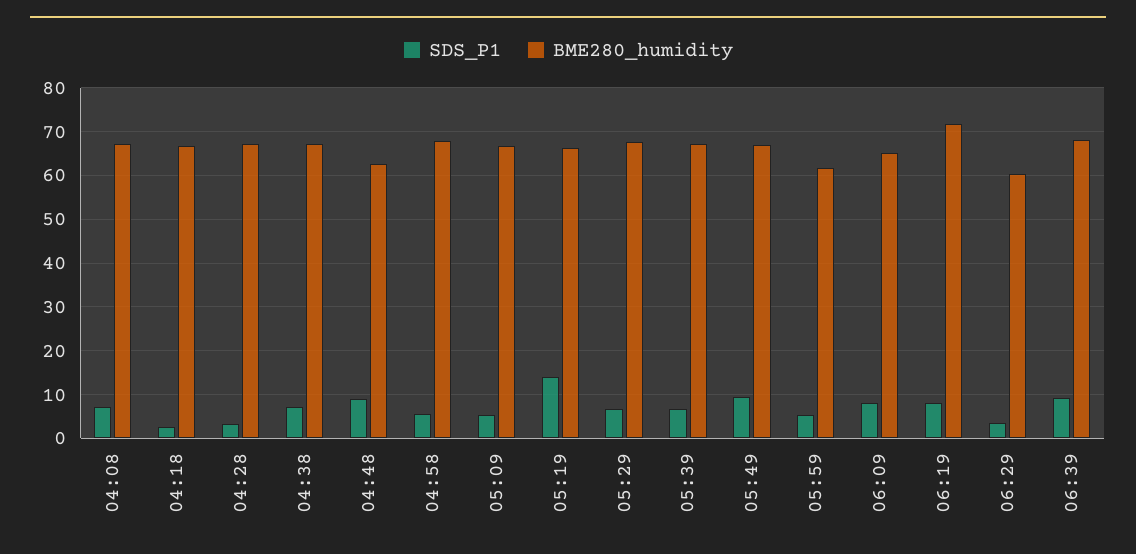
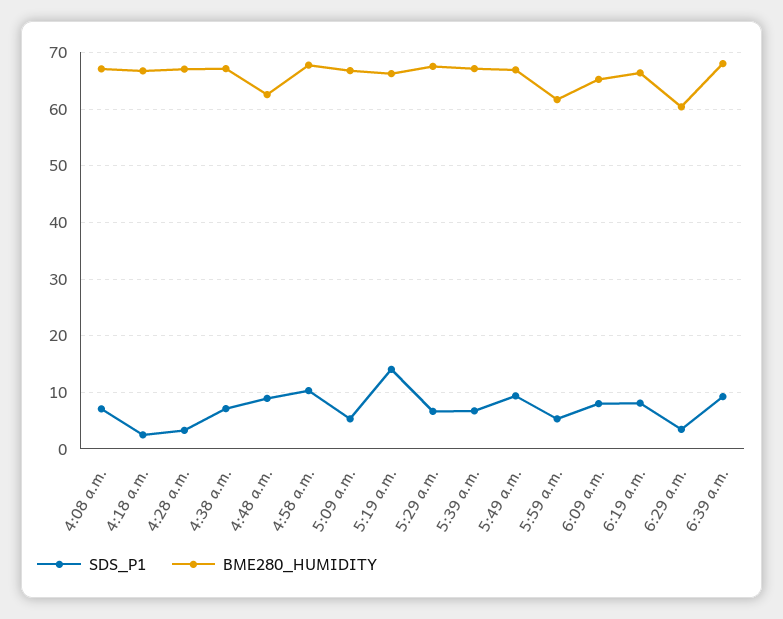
SDS_P1, 04:58: 6 -> 10
BME280_humidity, 06:19: 72 -> 66

